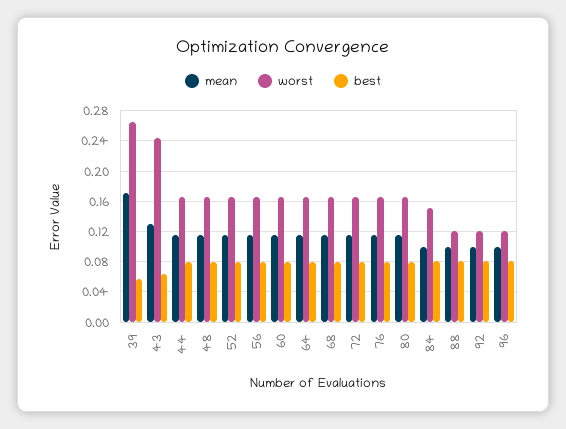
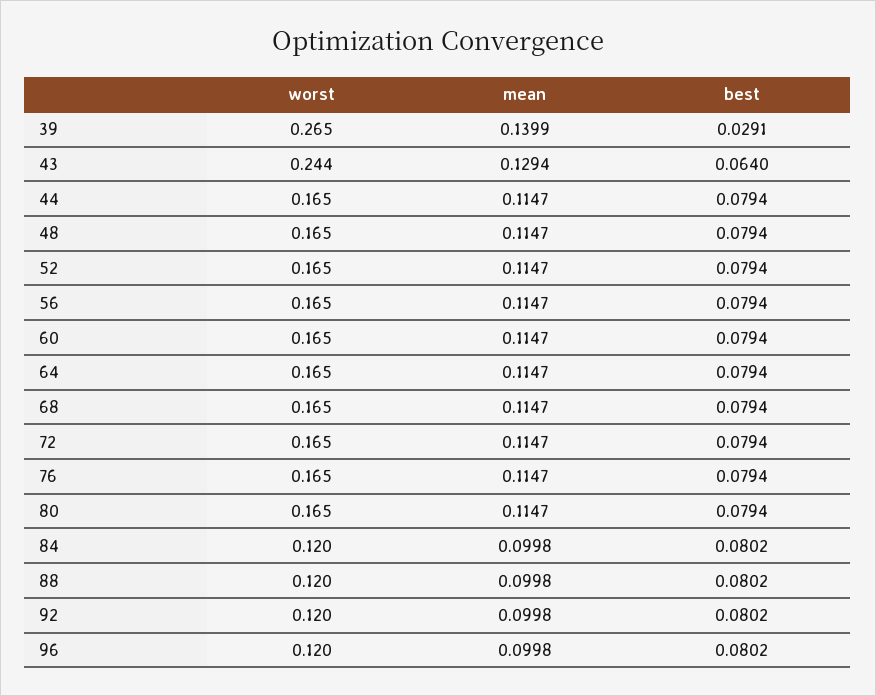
mean, 39: 0.17 -> 0.1399
best, 39: 0.06 -> 0.0291
worst, 84: 0.15 -> 0.12

